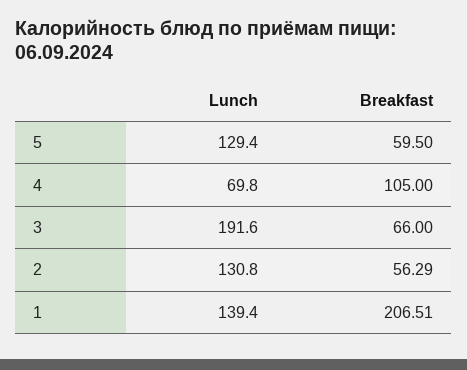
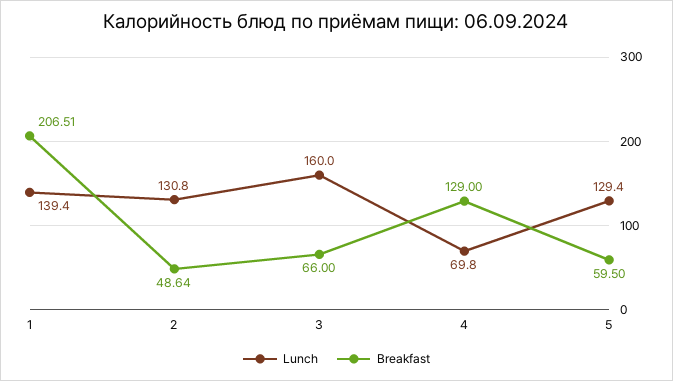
Breakfast, 4: 105 -> 129
Lunch, 3: 191.6 -> 160
Breakfast, 2: 56.29 -> 48.64

